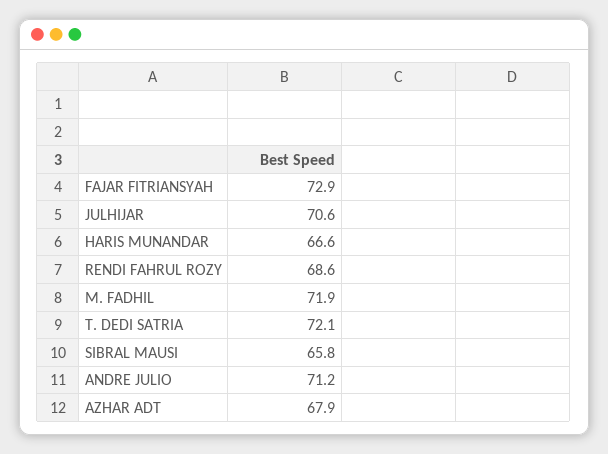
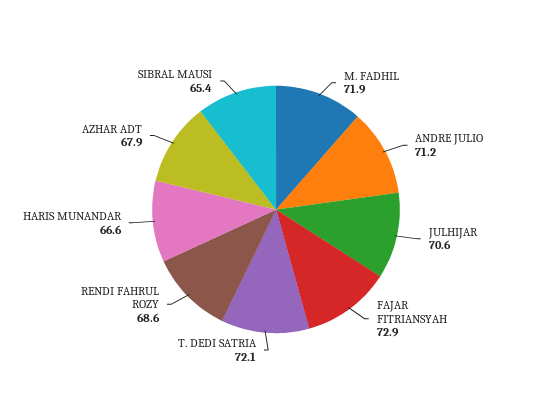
SIBRAL MAUSI: 65.8 -> 65.4

